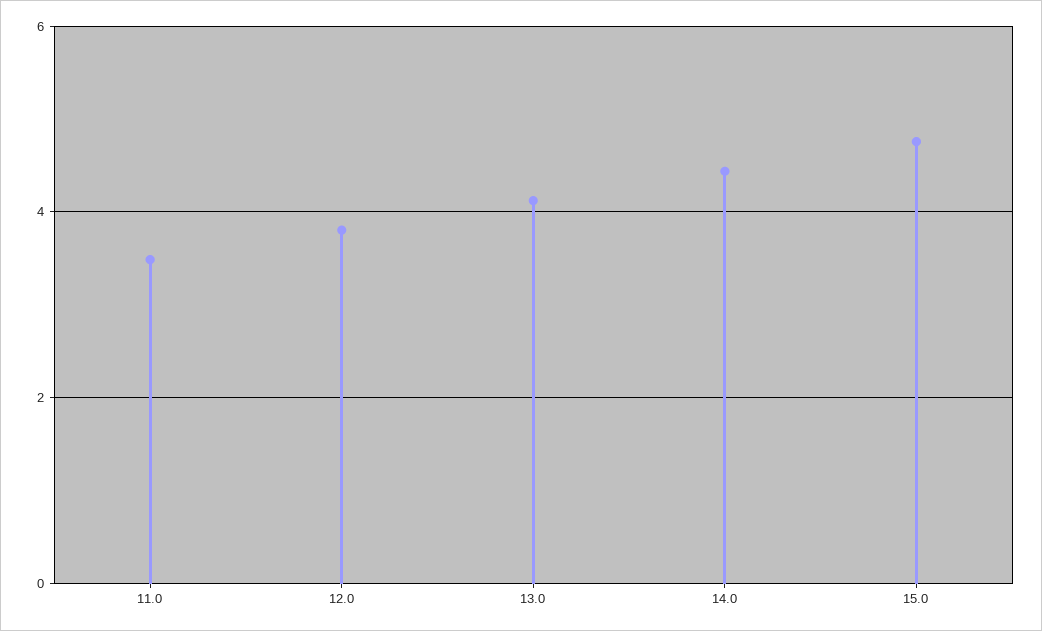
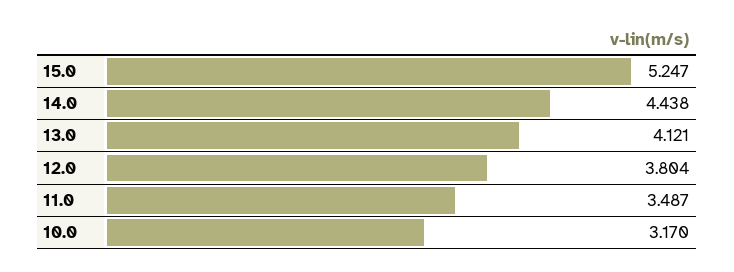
15.0: 4.8 -> 5.247
10.0: none -> 3.17

